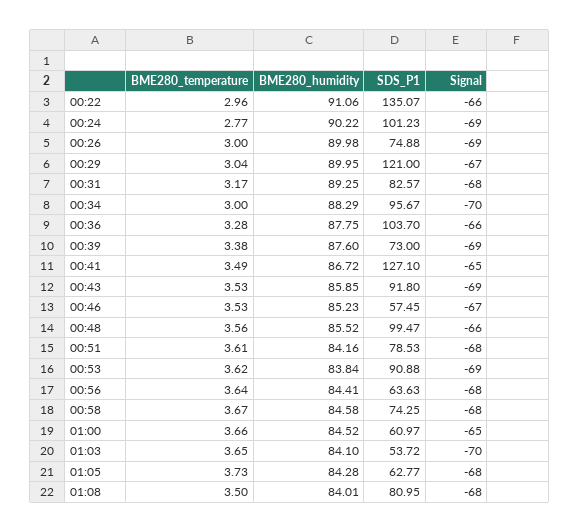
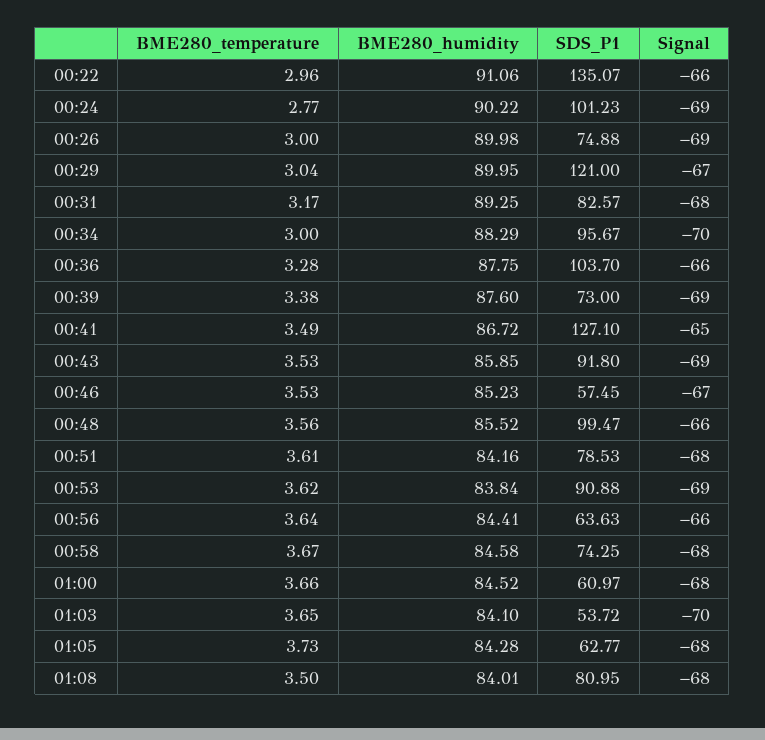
Signal, 00:56: -68 -> -66
Signal, 01:00: -65 -> -68

